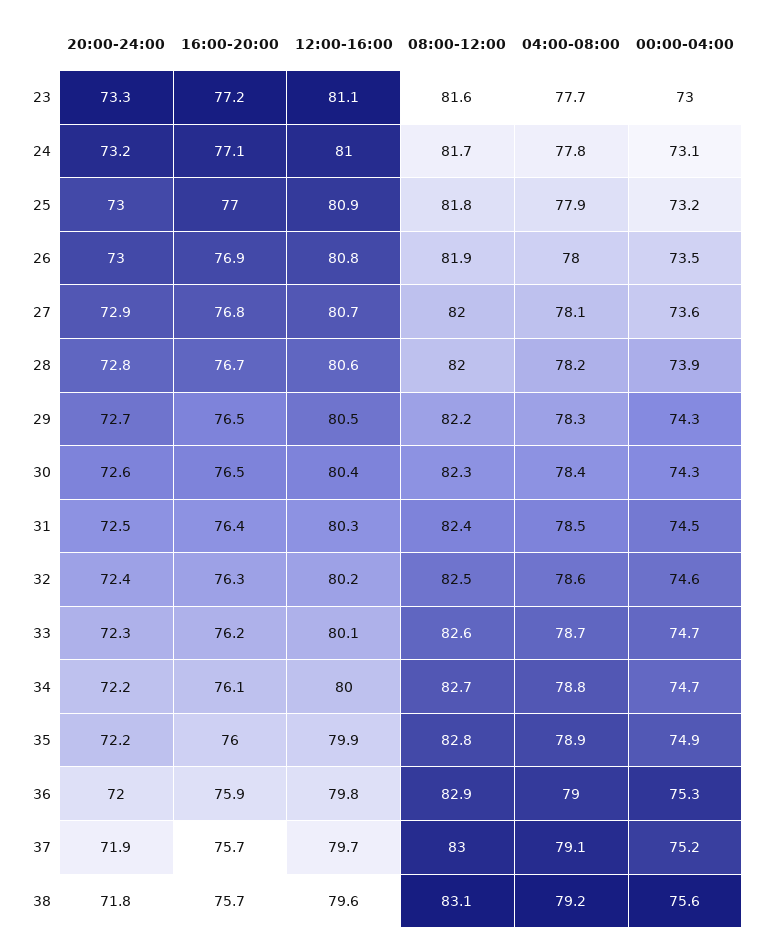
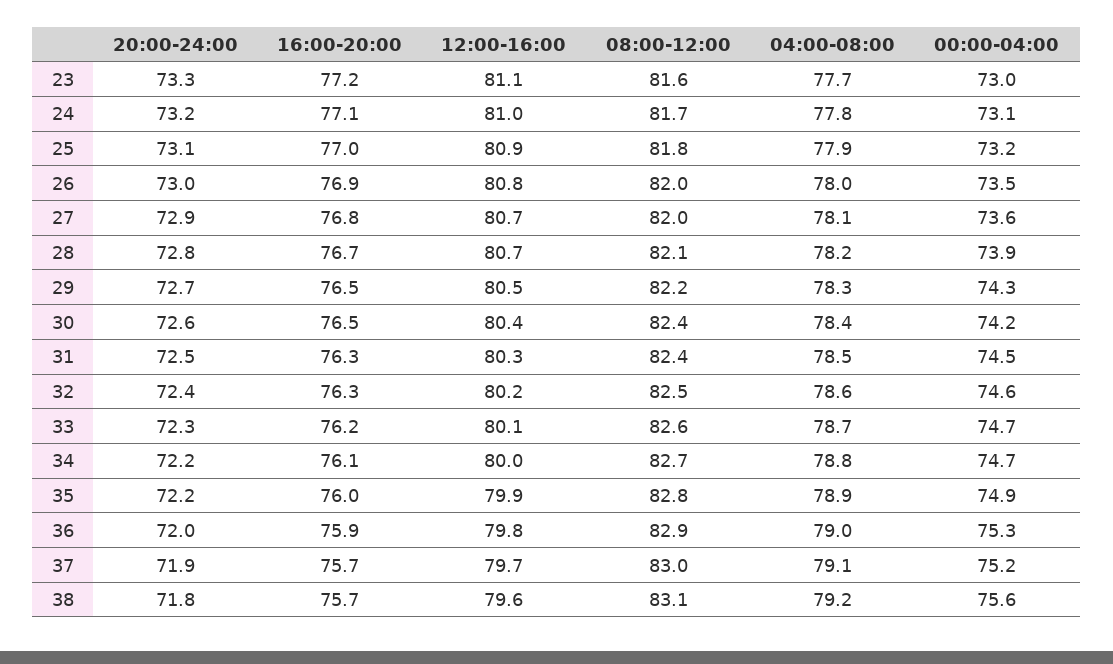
20:00-24:00, 25: 73 -> 73.1
08:00-12:00, 26: 81.9 -> 82
12:00-16:00, 28: 80.6 -> 80.7
08:00-12:00, 28: 82 -> 82.1
08:00-12:00, 30: 82.3 -> 82.4
00:00-04:00, 30: 74.3 -> 74.2
16:00-20:00, 31: 76.4 -> 76.3

